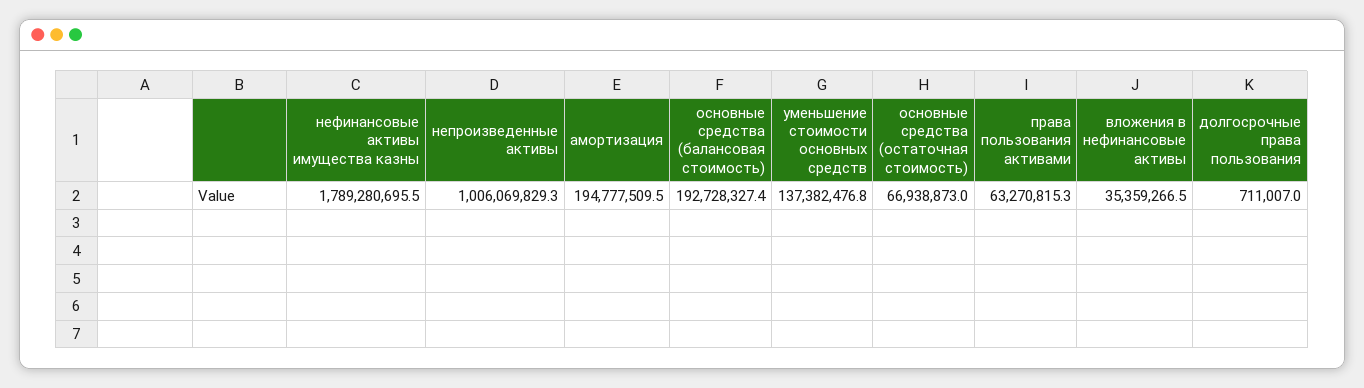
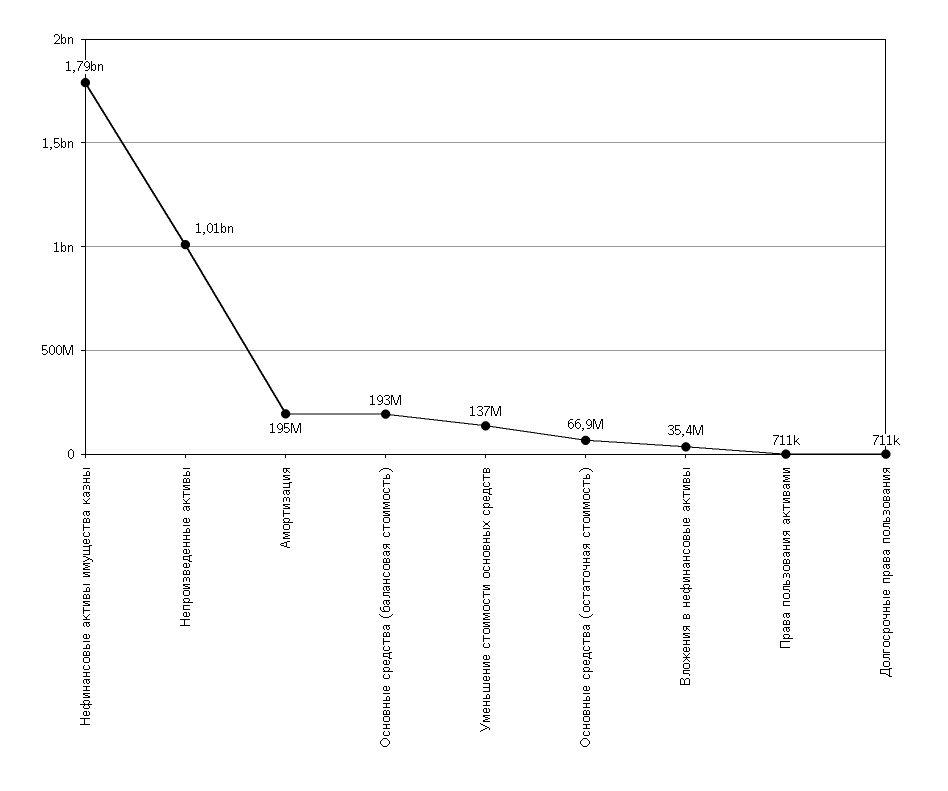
права пользования активами: 63270815.3 -> 711000

